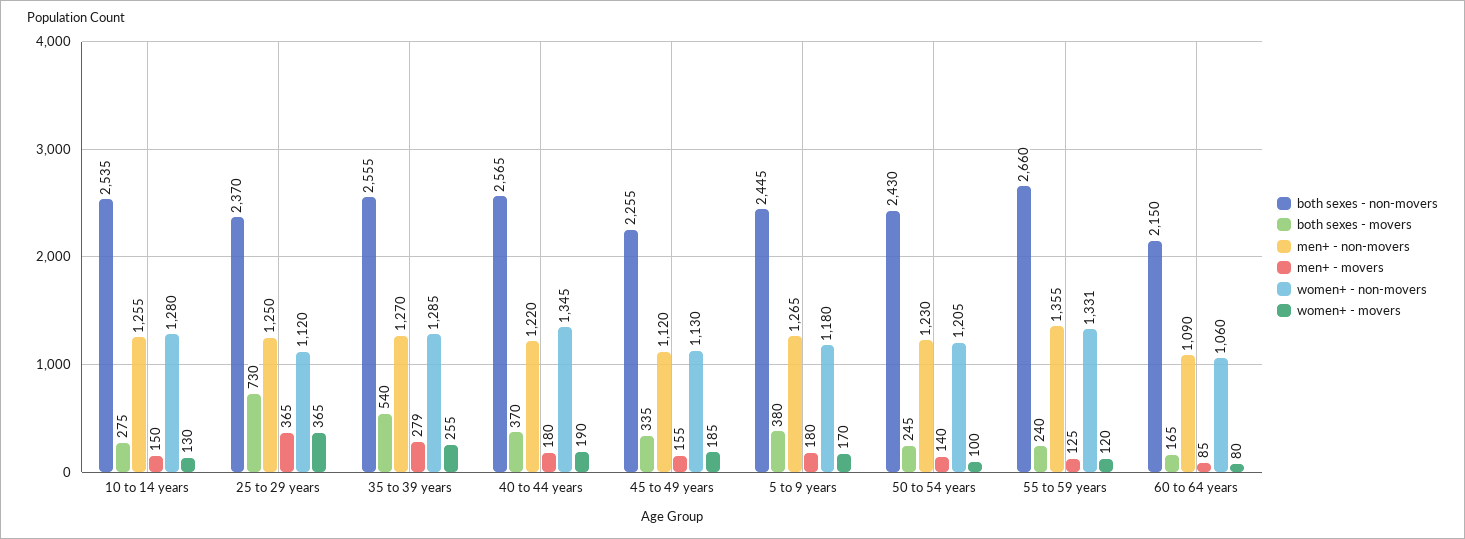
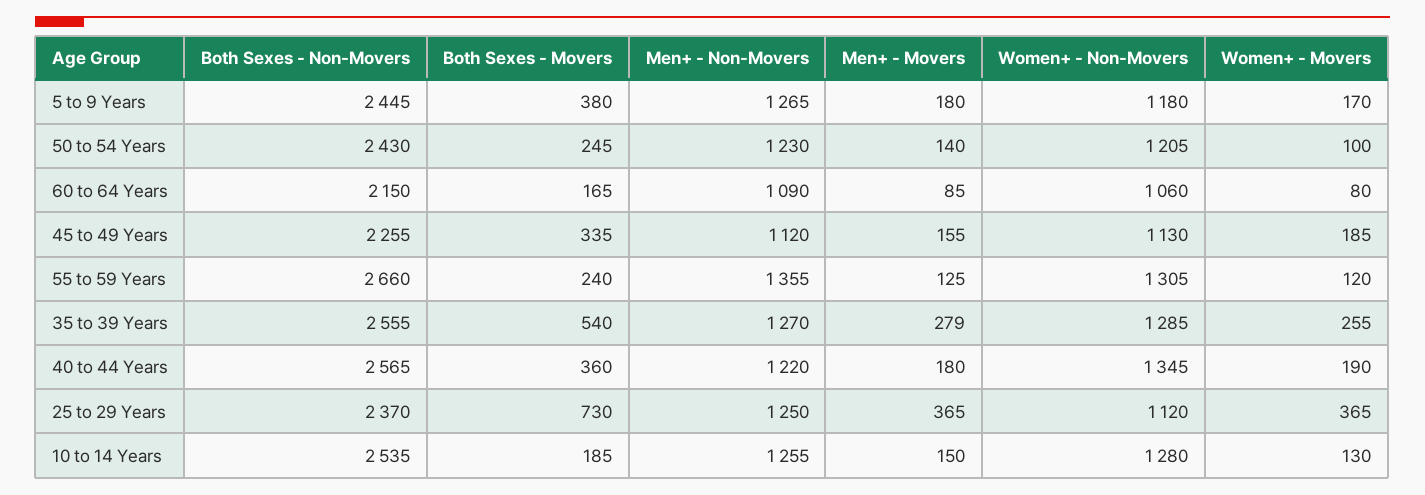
both sexes - movers, 10 to 14 years: 275 -> 185
both sexes - movers, 40 to 44 years: 370 -> 360
women+ - non-movers, 55 to 59 years: 1331 -> 1305

